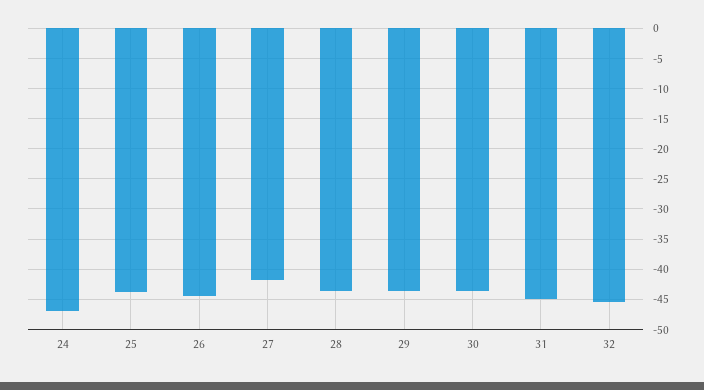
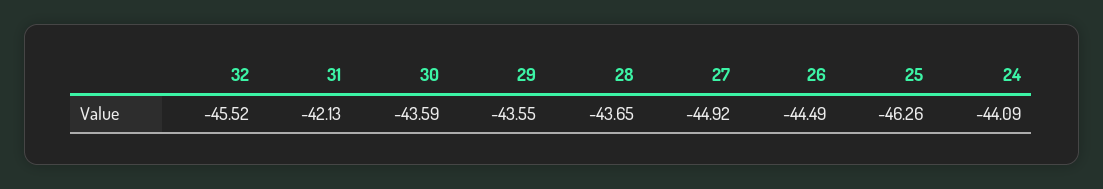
24: -47 -> -44.09
25: -44 -> -46.26
27: -42 -> -44.92
31: -45 -> -42.13

